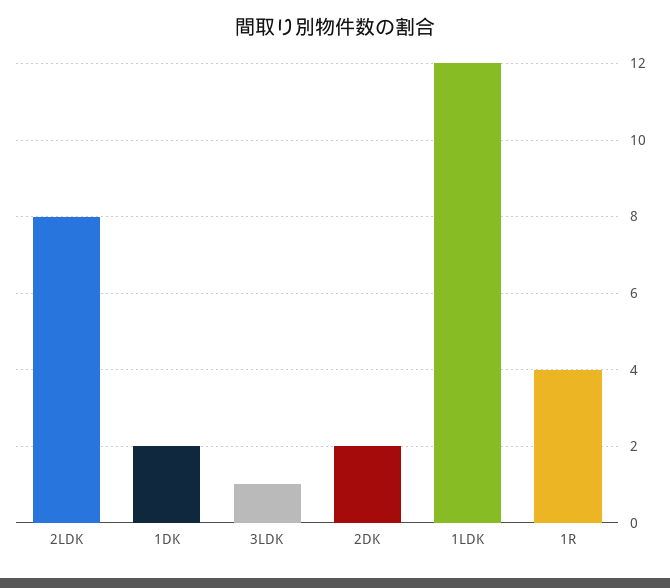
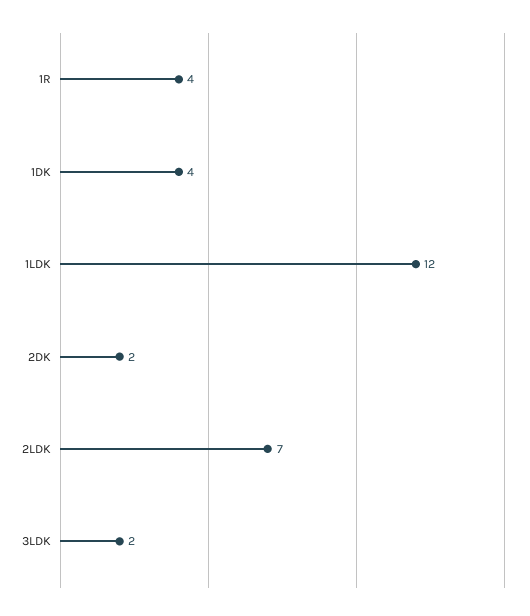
2LDK: 8 -> 7
1DK: 2 -> 4
3LDK: 1 -> 2

